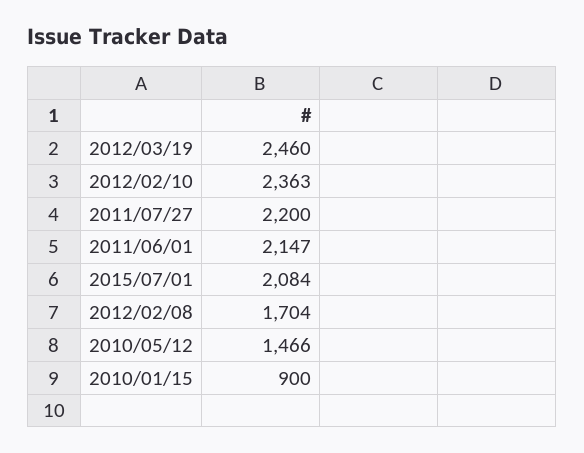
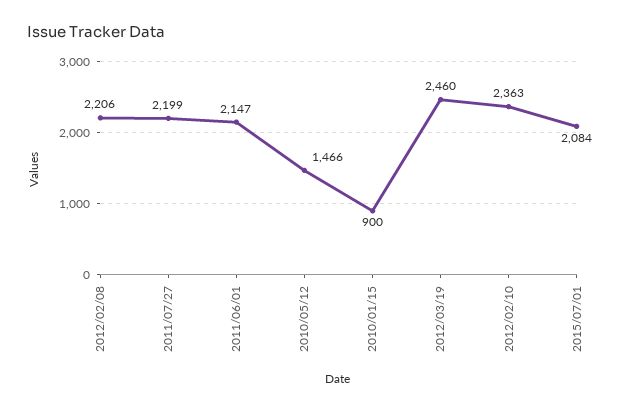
2011/07/27: 2200 -> 2199
2012/02/08: 1704 -> 2206

